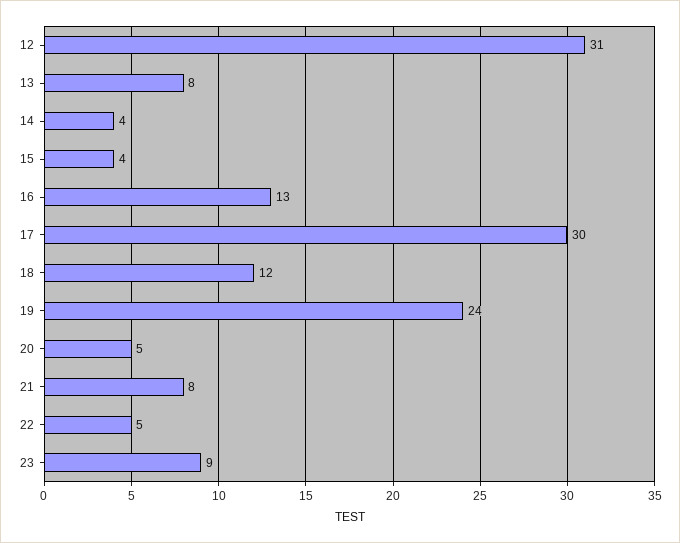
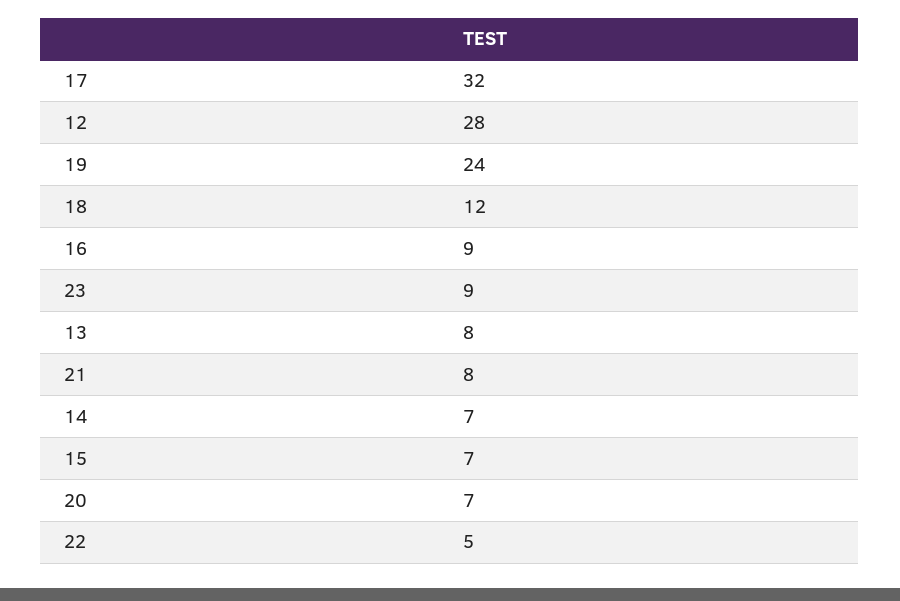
12: 31 -> 28
14: 4 -> 7
15: 4 -> 7
16: 13 -> 9
17: 30 -> 32
20: 5 -> 7

